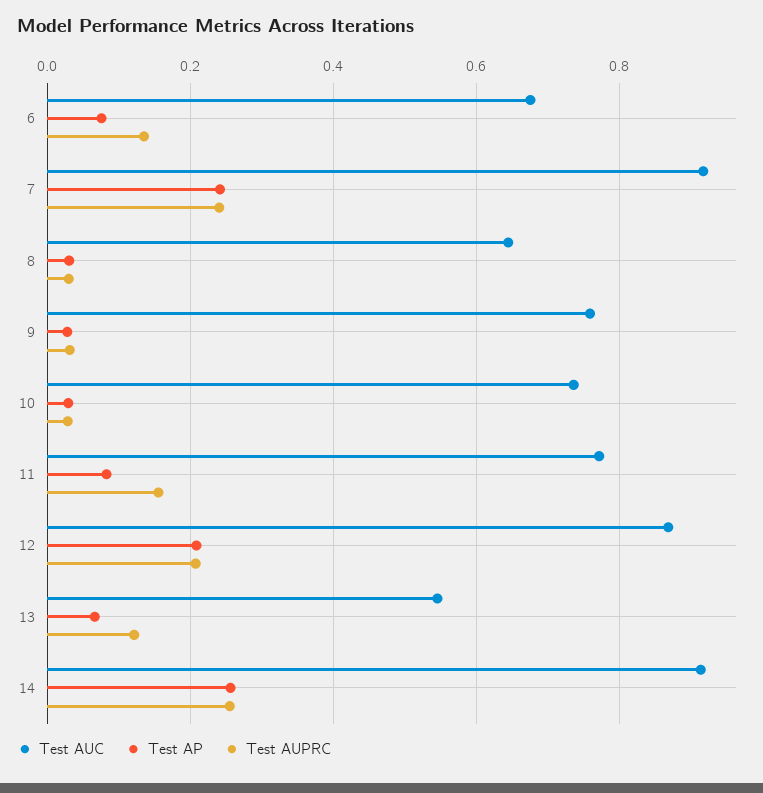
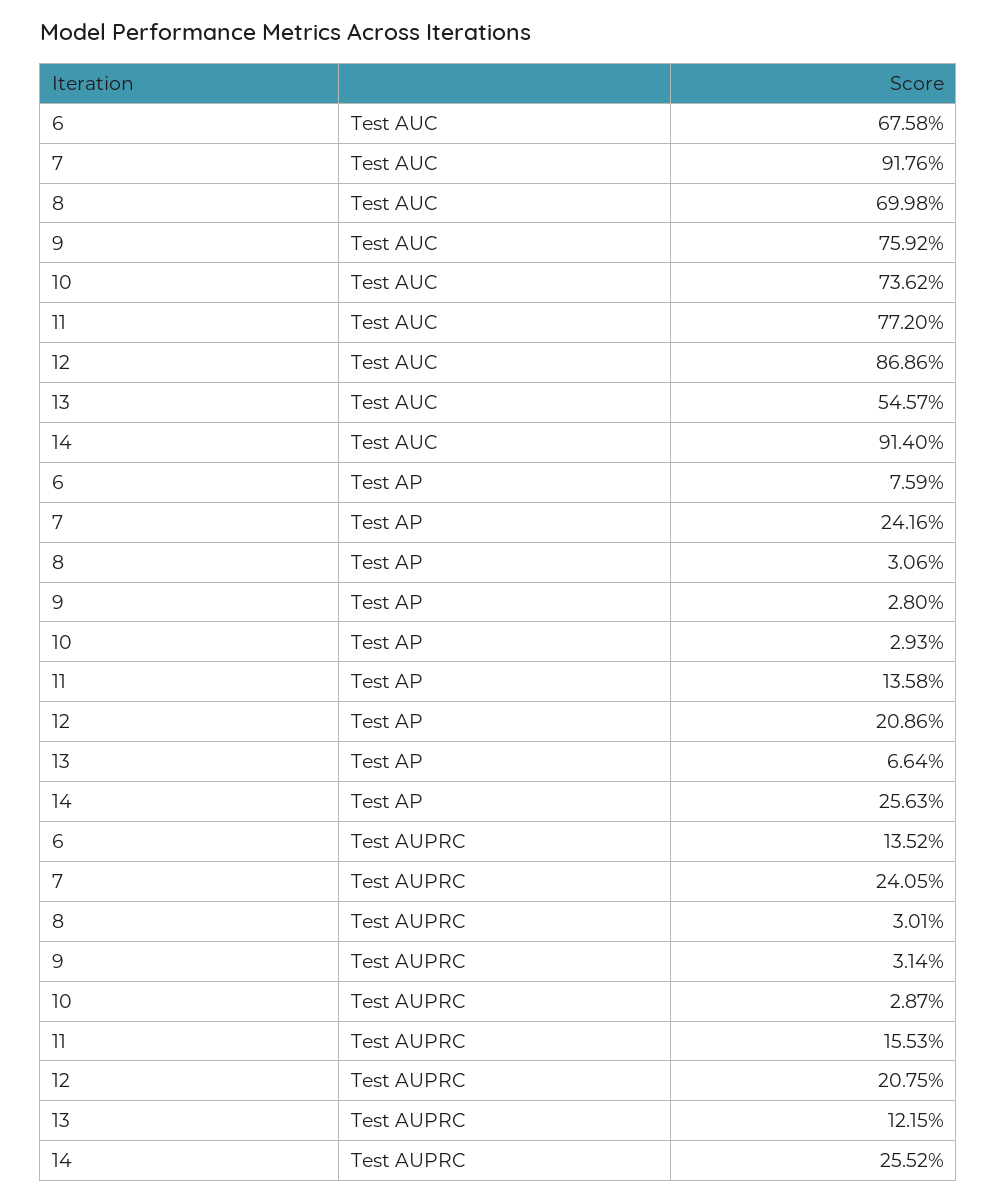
Test AUC, 8: 0.64 -> 0.6998
Test AP, 11: 0.08 -> 0.1358

